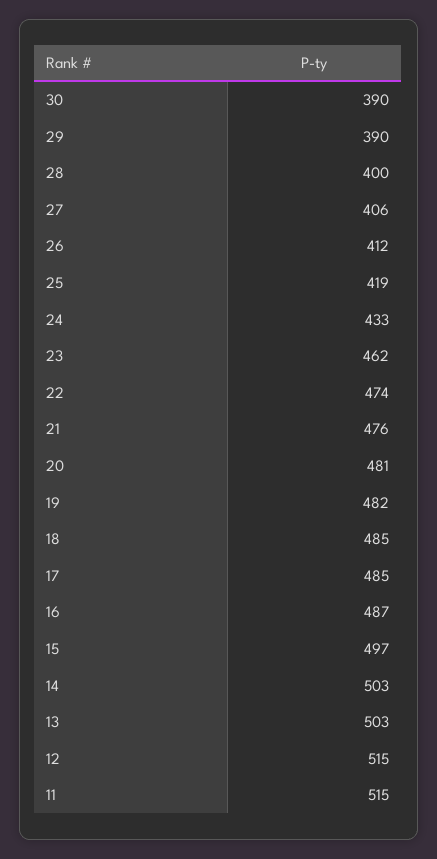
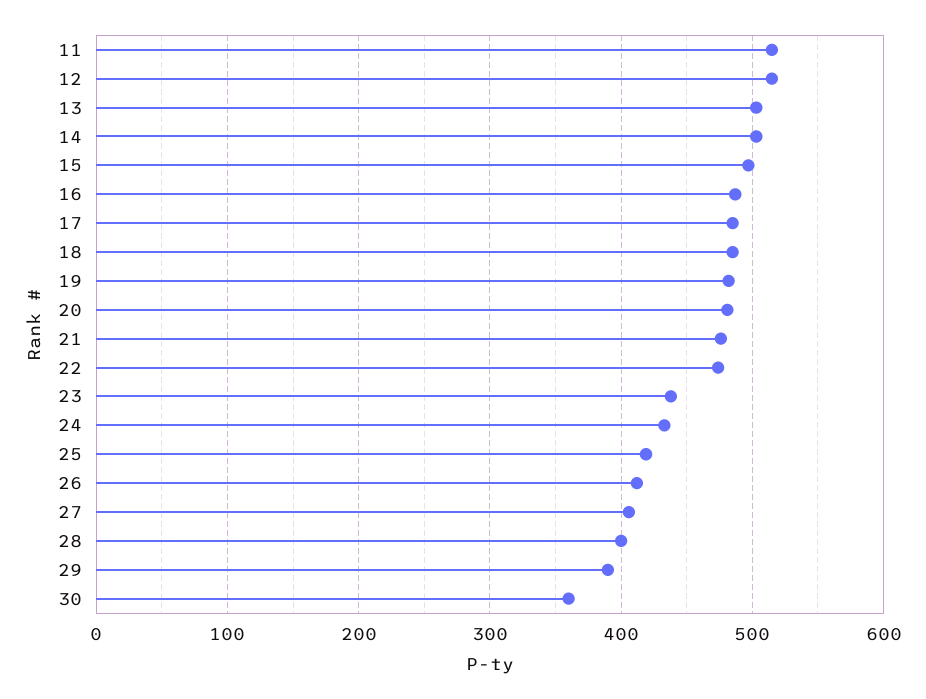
30: 390 -> 360
23: 462 -> 440

